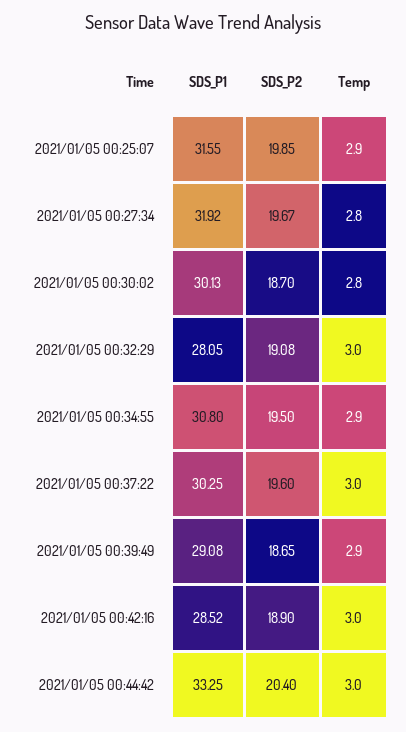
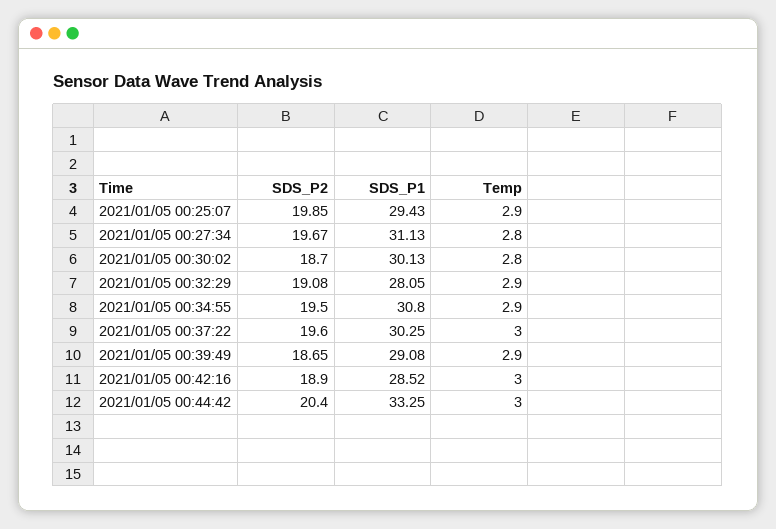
SDS_P1, 2021/01/05 00:25:07: 31.55 -> 29.43
SDS_P1, 2021/01/05 00:27:34: 31.92 -> 31.13
Temp, 2021/01/05 00:32:29: 3 -> 2.9

